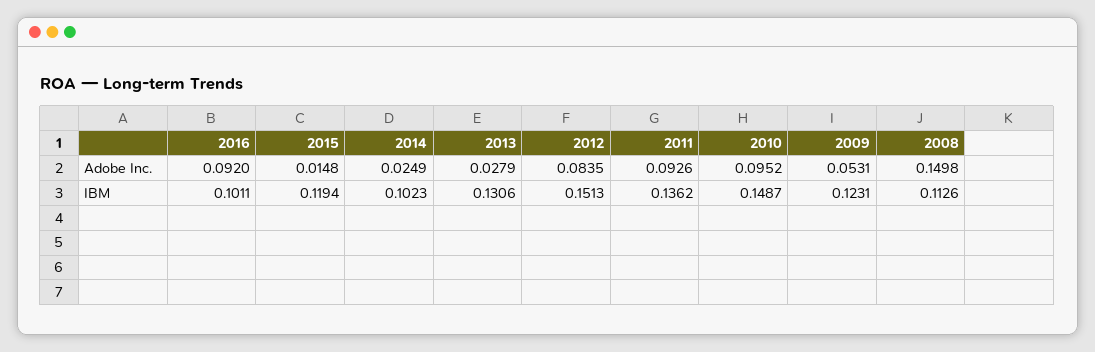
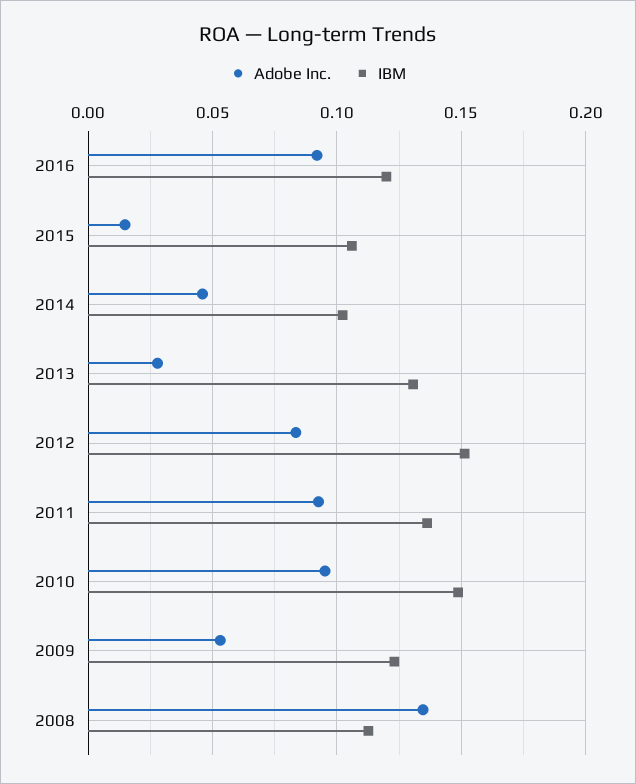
Adobe Inc., 2014: 0.0249 -> 0.045
Adobe Inc., 2008: 0.1498 -> 0.135
IBM, 2016: 0.1011 -> 0.12
IBM, 2015: 0.1194 -> 0.105

